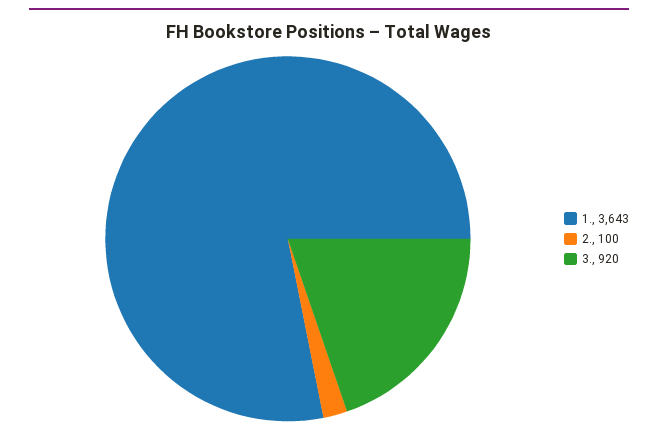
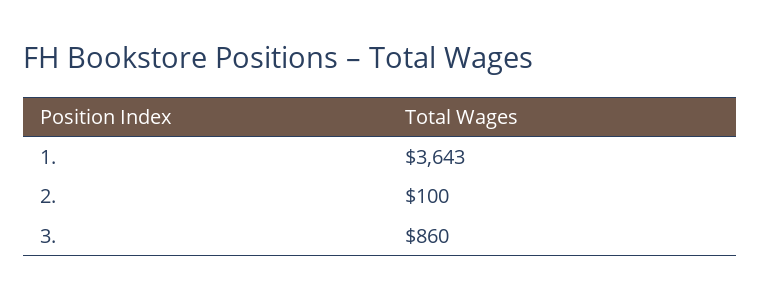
3.: 920 -> 860

